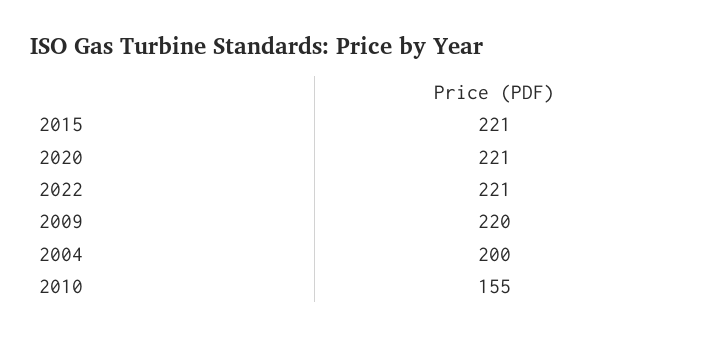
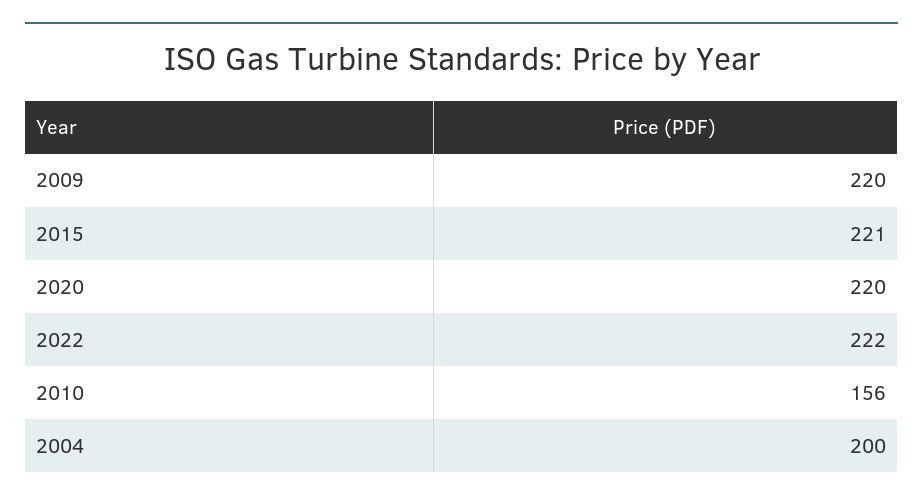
2020: 221 -> 220
2022: 221 -> 222
2010: 155 -> 156

